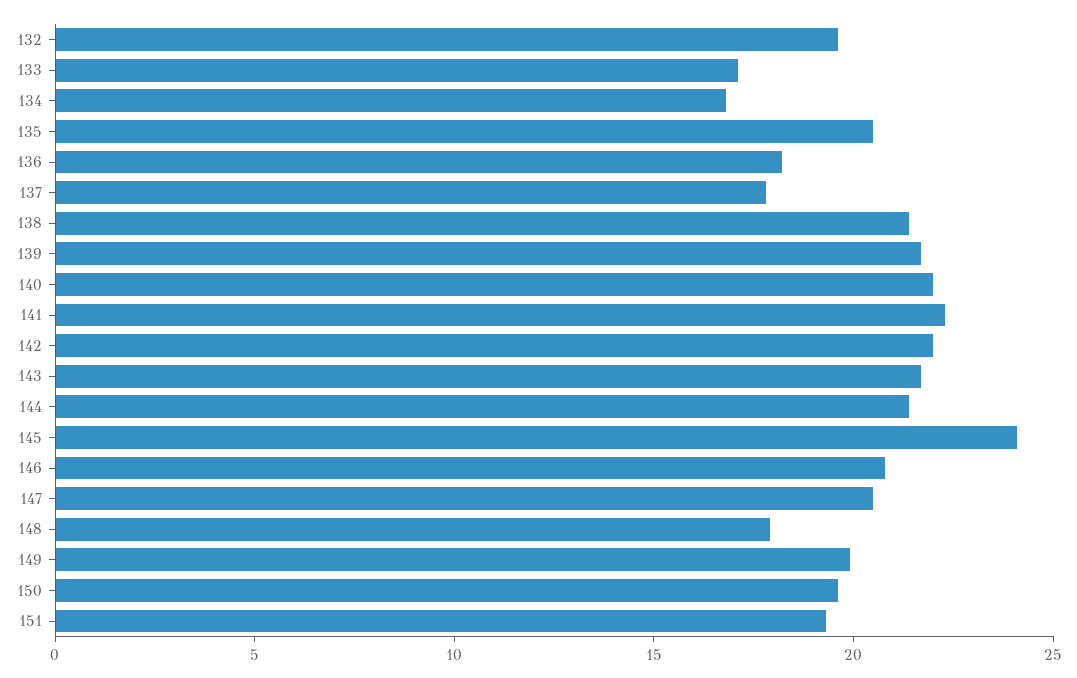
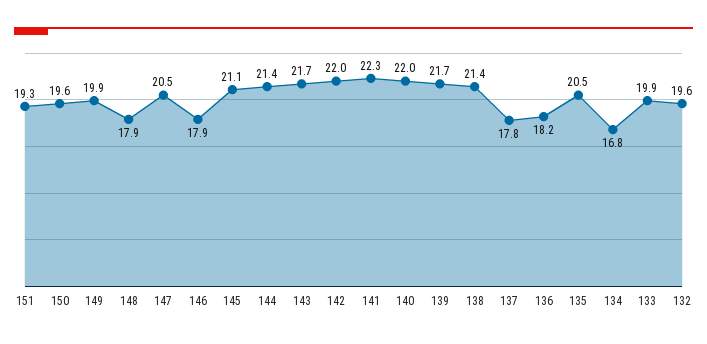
133: 17 -> 19.9
145: 24 -> 21.1
146: 21 -> 17.9

